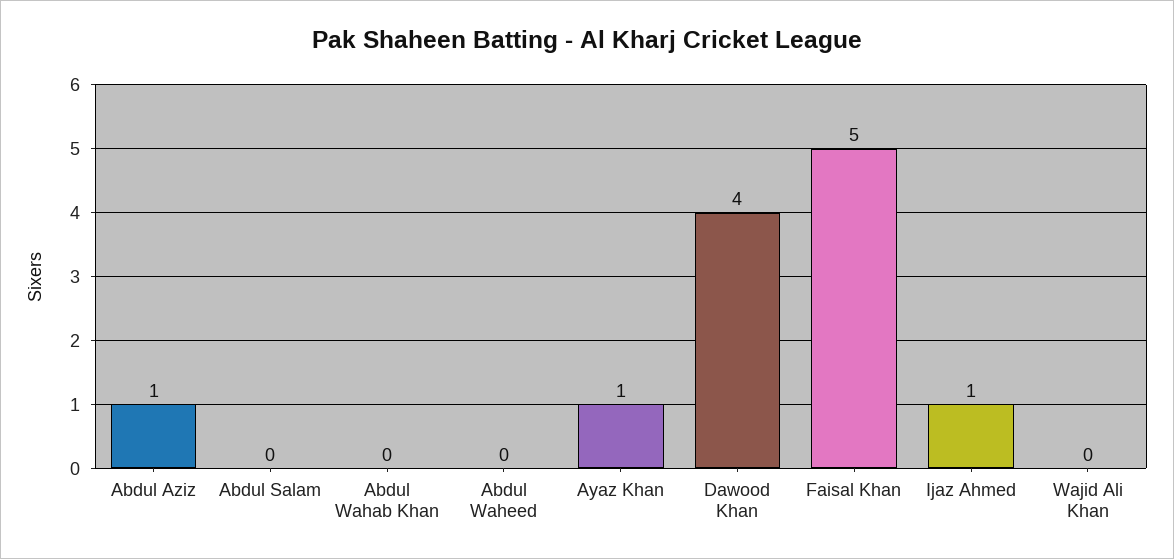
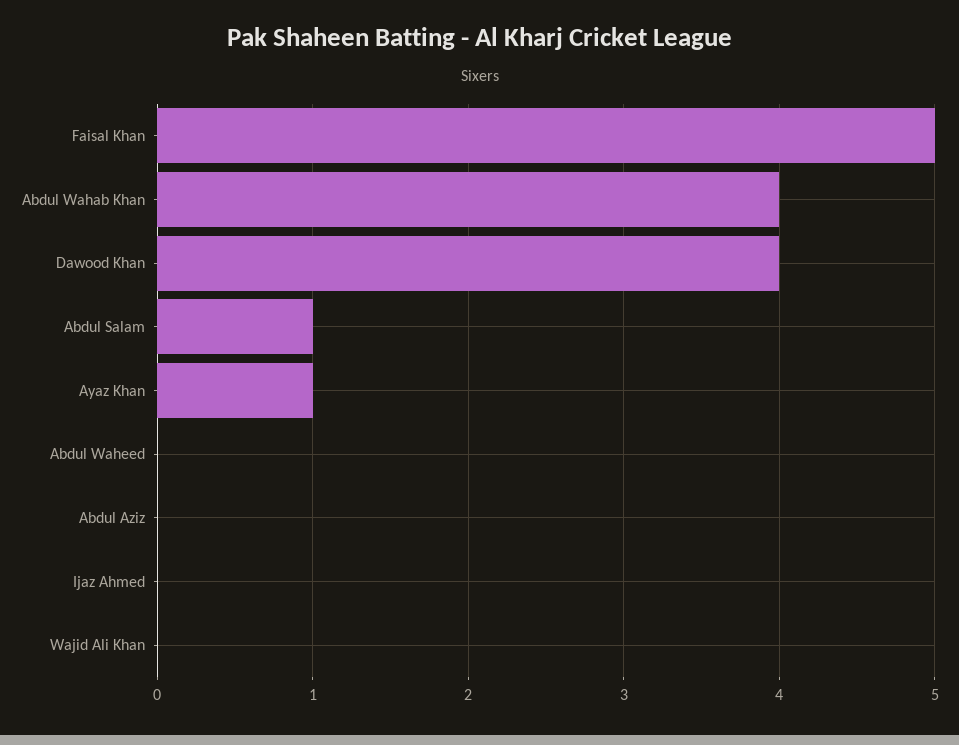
Abdul Aziz: 1 -> 0
Abdul Salam: 0 -> 1
Abdul Wahab Khan: 0 -> 4
Ijaz Ahmed: 1 -> 0

